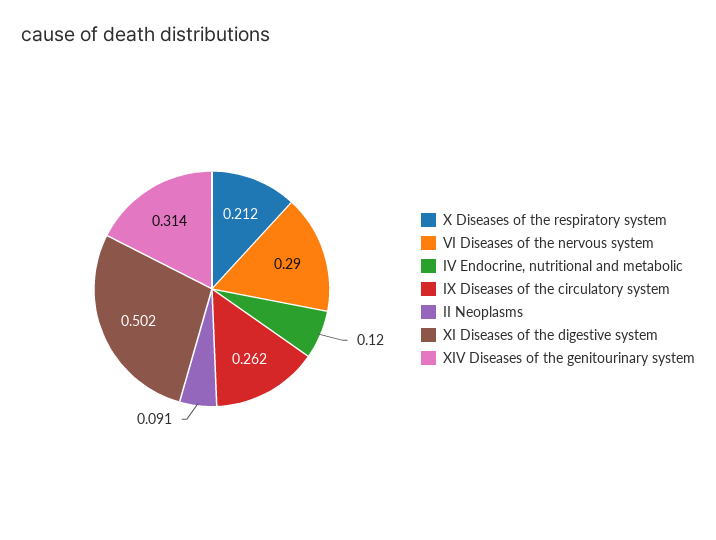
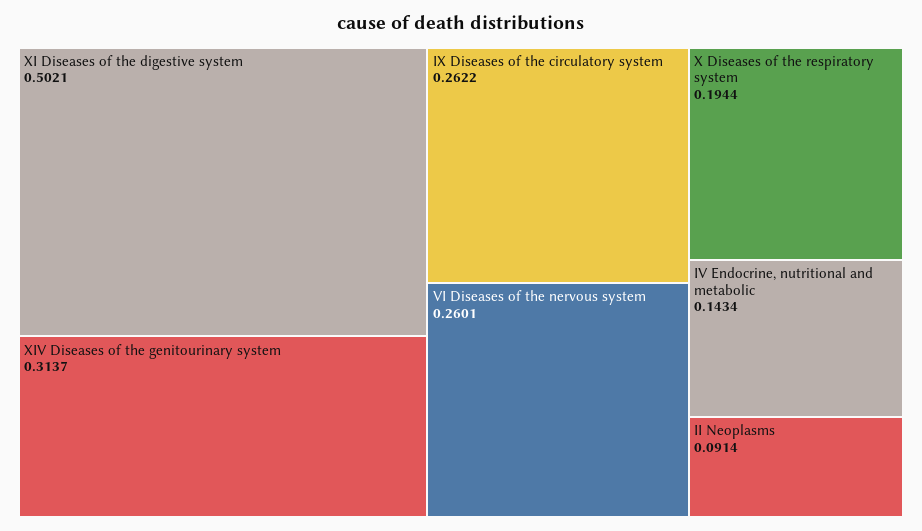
X Diseases of the respiratory system: 0.212 -> 0.1944
VI Diseases of the nervous system: 0.29 -> 0.2601
IV Endocrine, nutritional and metabolic: 0.12 -> 0.1434

